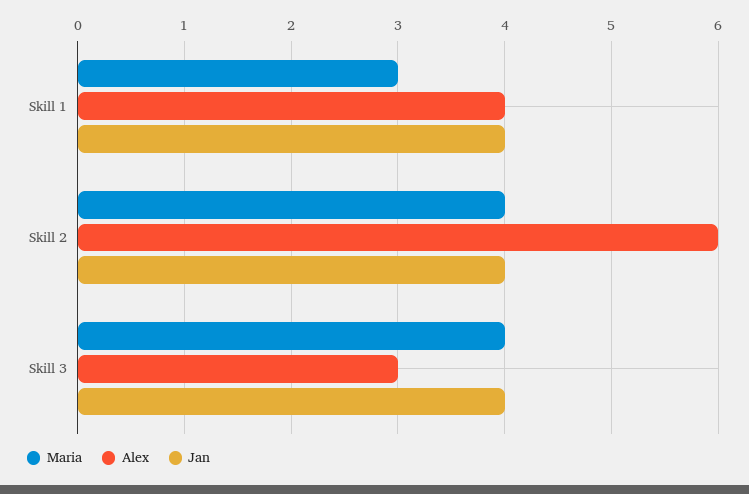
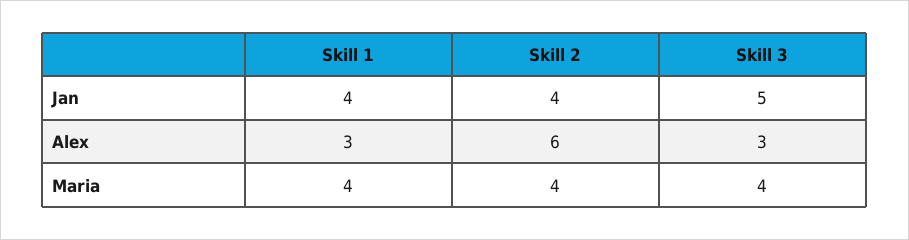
Maria, Skill 1: 3 -> 4
Alex, Skill 1: 4 -> 3
Jan, Skill 3: 4 -> 5

